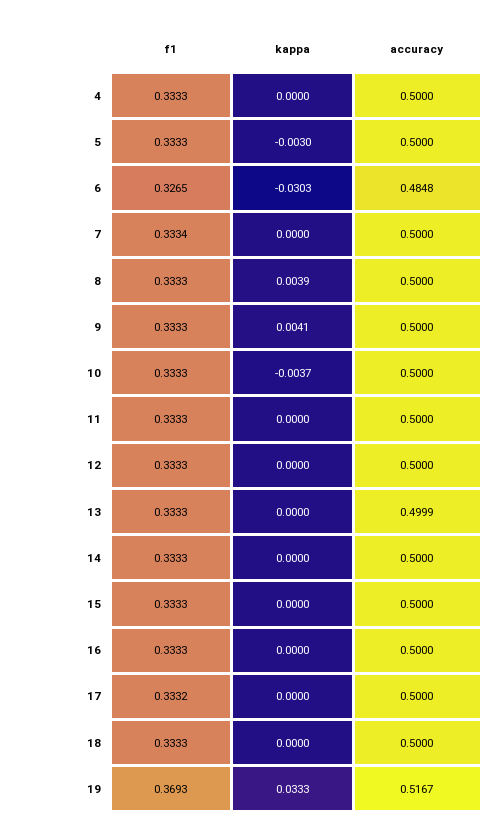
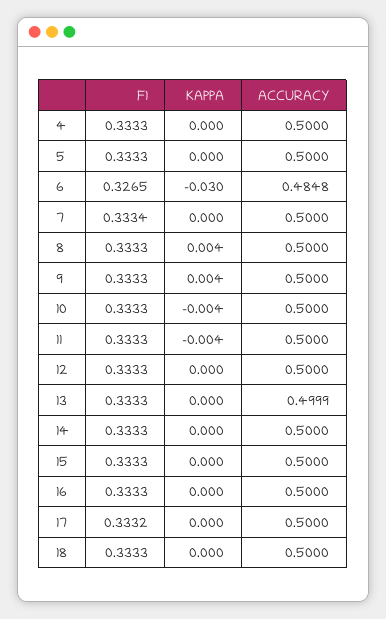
kappa, 5: -0.003 -> 0
kappa, 11: 0 -> -0.004
f1, 19: 0.3693 -> none
kappa, 19: 0.0333 -> none
accuracy, 19: 0.5167 -> none

